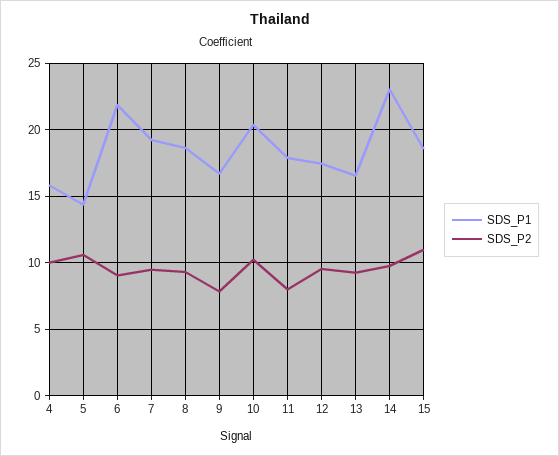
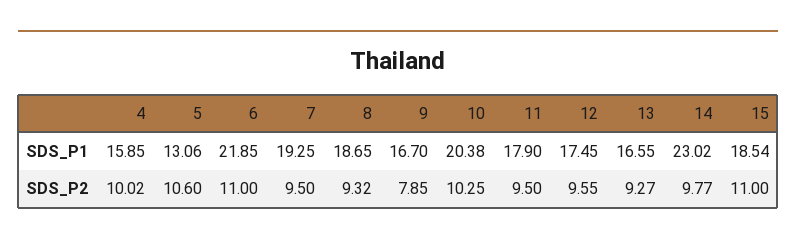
SDS_P1, 5: 14.5 -> 13.06
SDS_P2, 6: 9 -> 11
SDS_P2, 11: 8 -> 9.5

